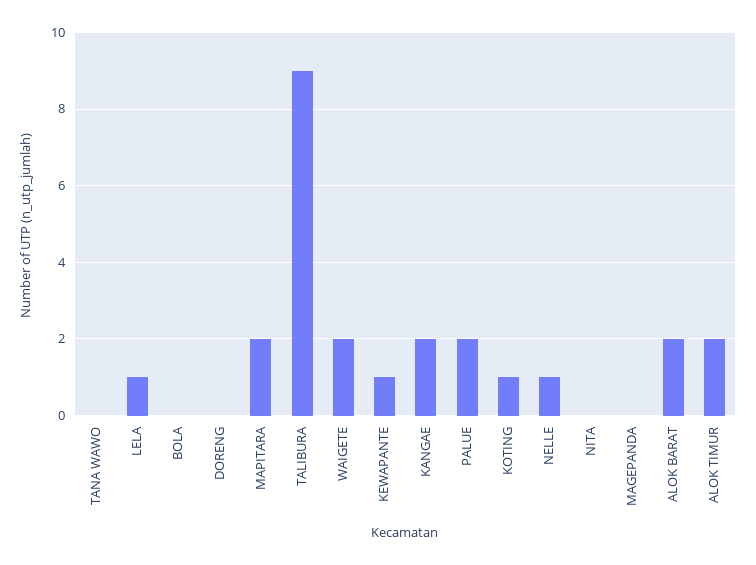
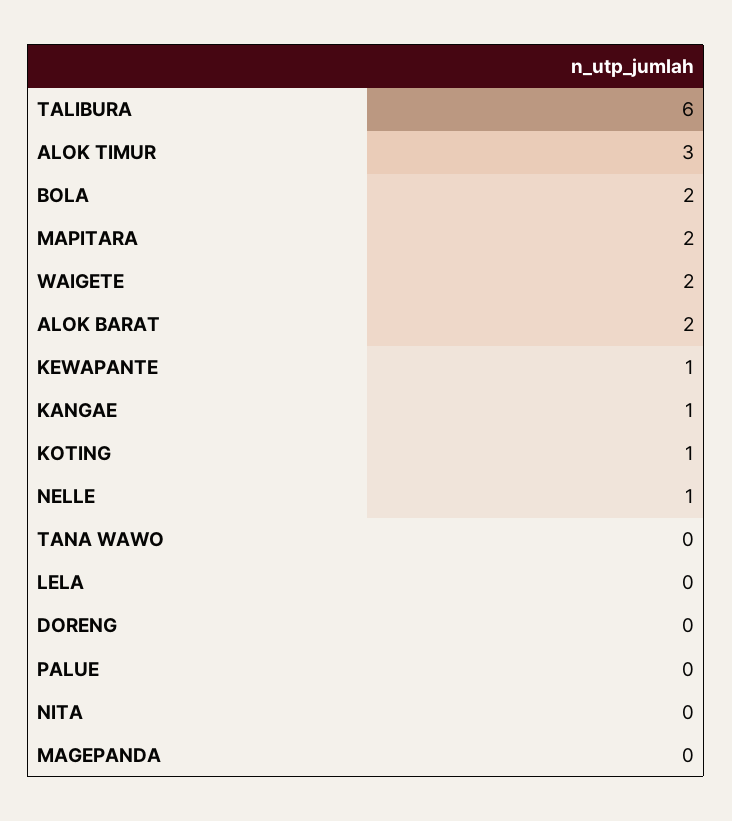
LELA: 1 -> 0
BOLA: 0 -> 2
TALIBURA: 9 -> 6
KANGAE: 2 -> 1
PALUE: 2 -> 0
ALOK TIMUR: 2 -> 3

